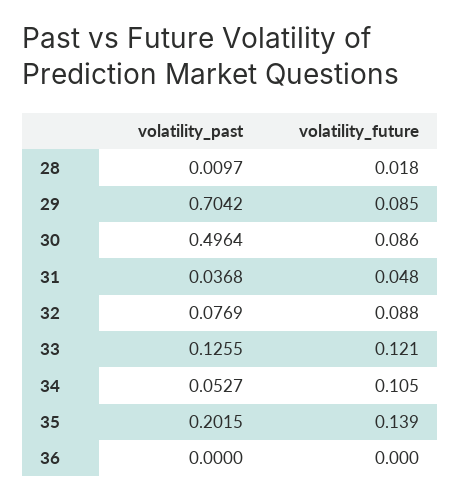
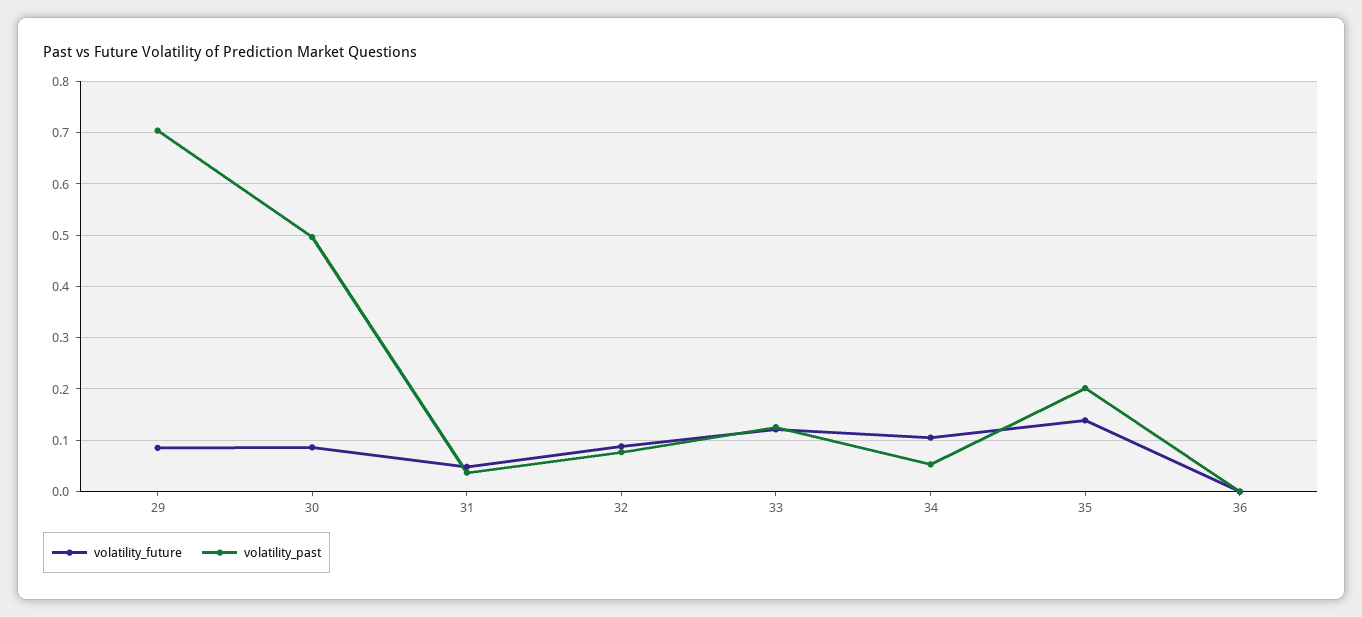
volatility_past, 28: 0.0097 -> none
volatility_future, 28: 0.018 -> none

